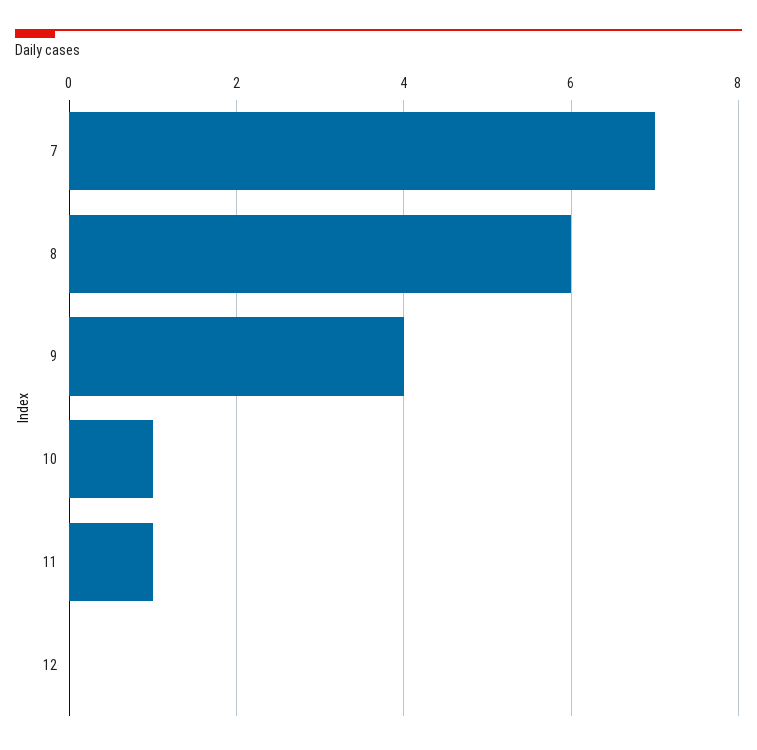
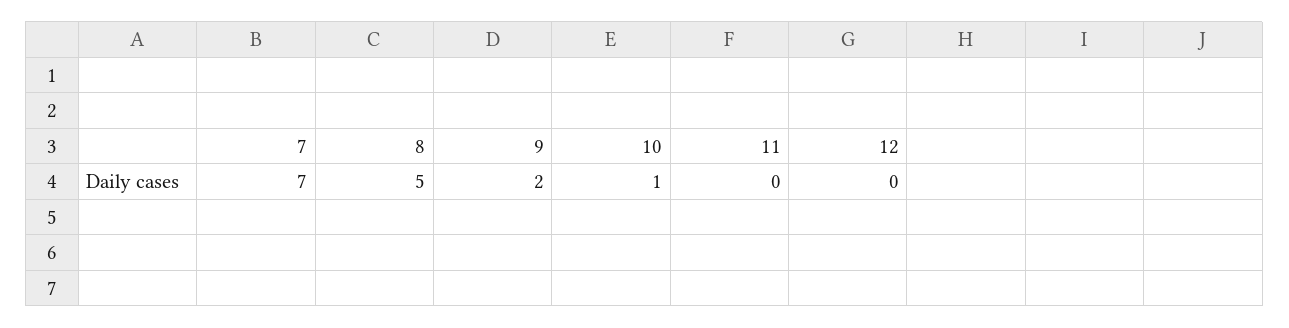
8: 6 -> 5
9: 4 -> 2
11: 1 -> 0

